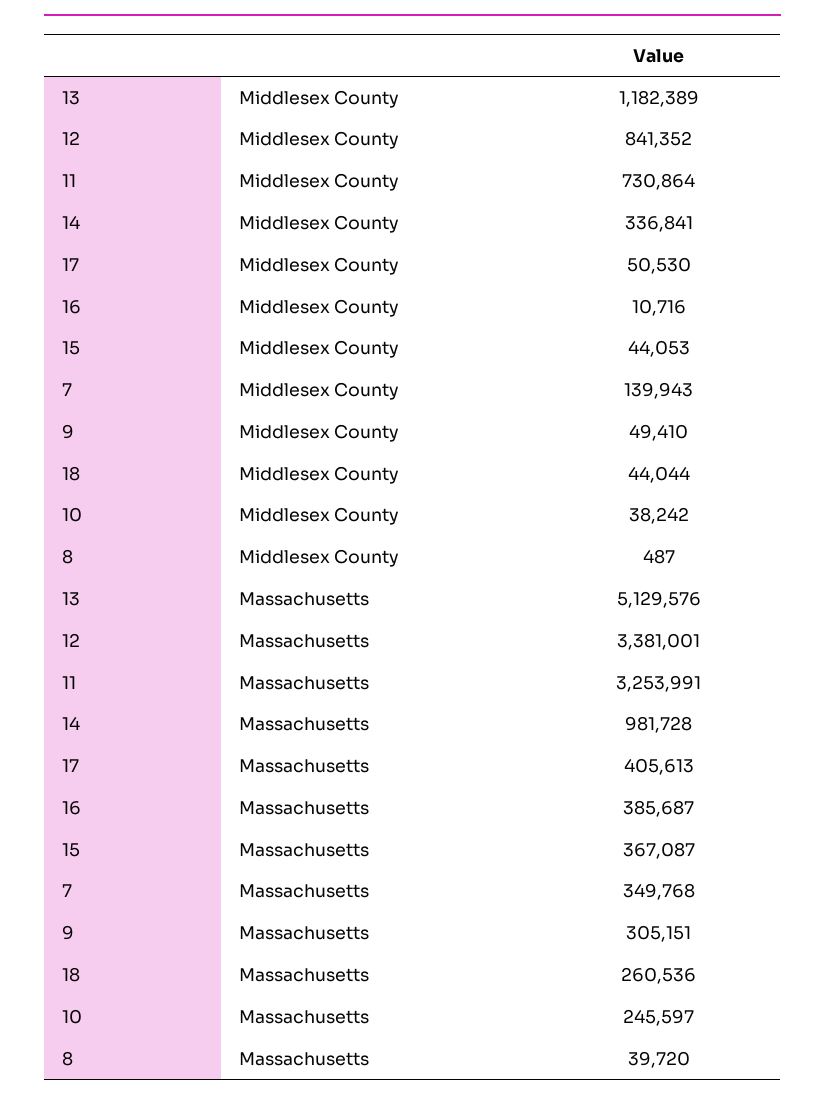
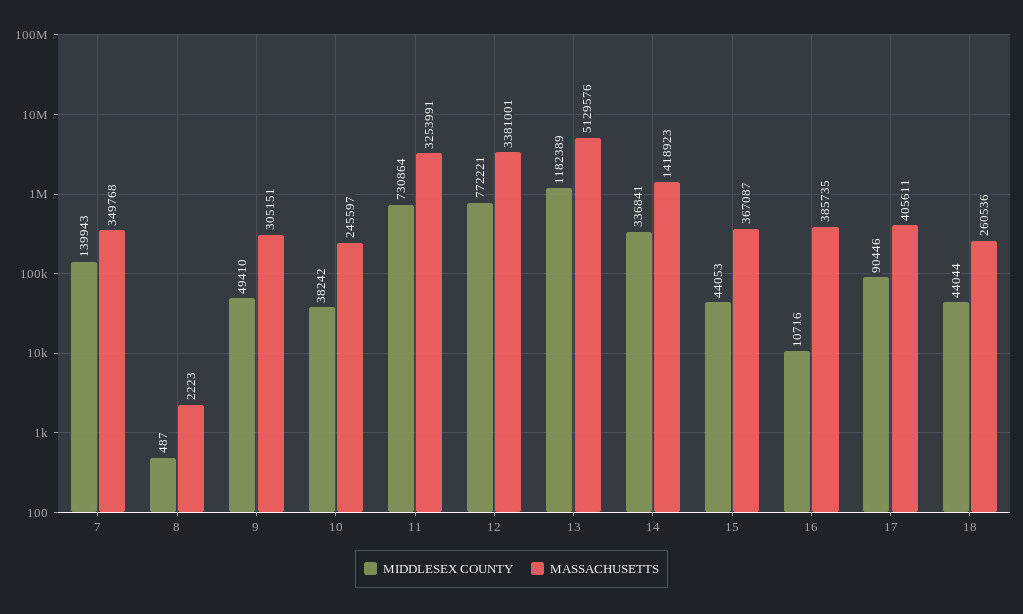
Middlesex County, 12: 841352 -> 772221
Middlesex County, 17: 50530 -> 90446
Massachusetts, 14: 981728 -> 1418923
Massachusetts, 17: 405613 -> 405611
Massachusetts, 16: 385687 -> 385735
Massachusetts, 8: 39720 -> 2223

